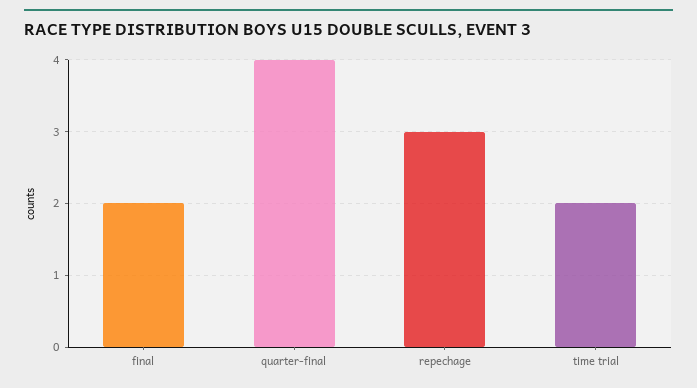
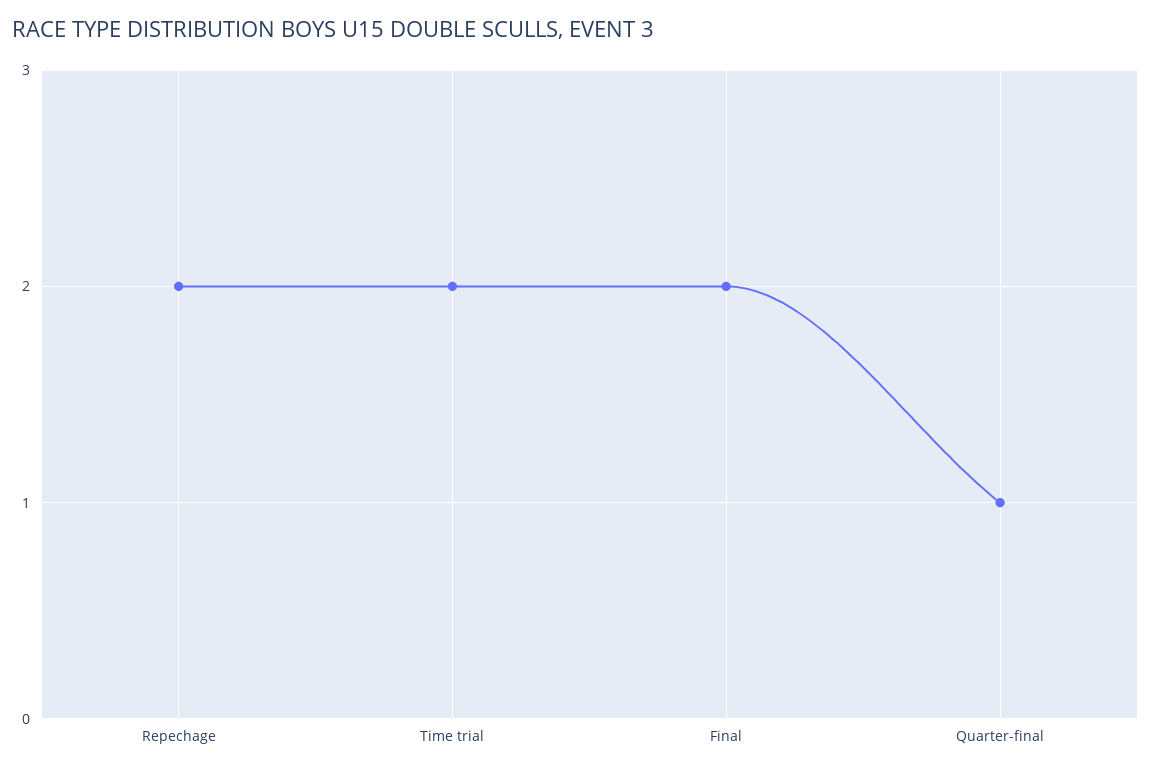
quarter-final: 4 -> 1
repechage: 3 -> 2

